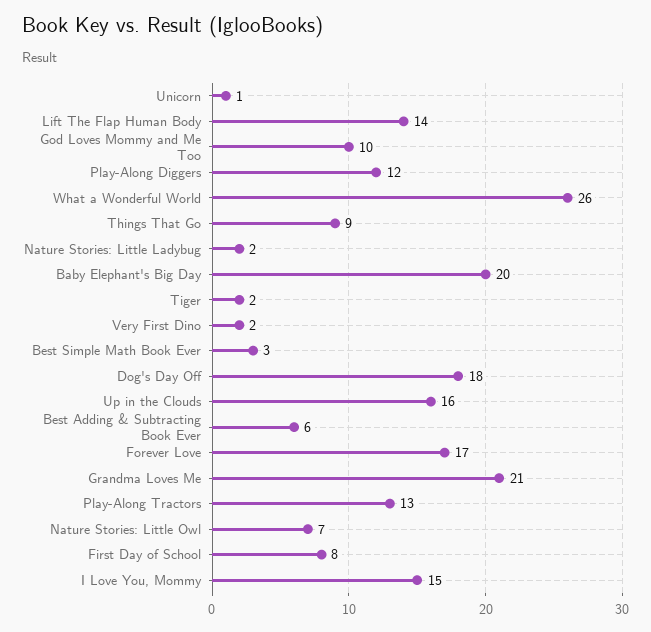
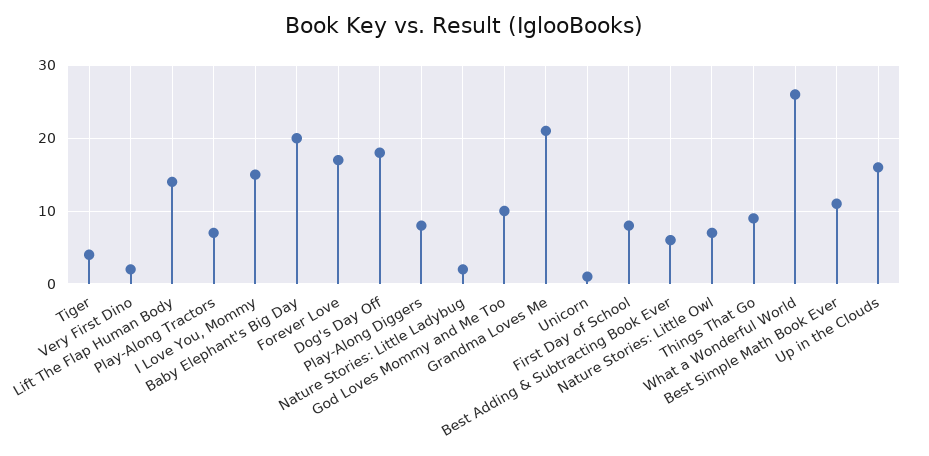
Play-Along Diggers: 12 -> 8
Tiger: 2 -> 4
Best Simple Math Book Ever: 3 -> 11
Play-Along Tractors: 13 -> 7

